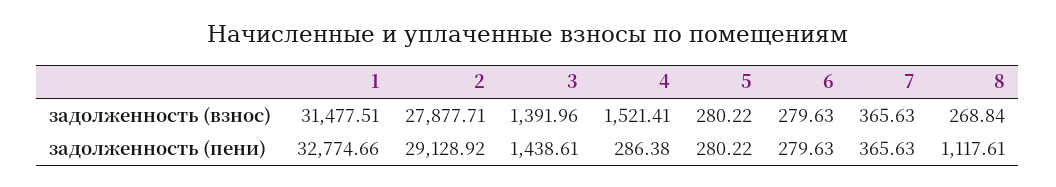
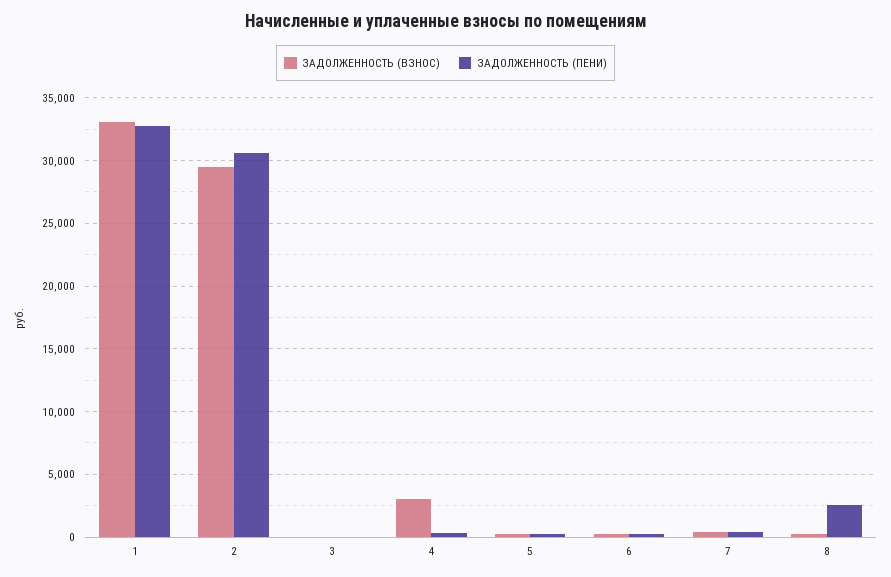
задолженность (взнос), 1: 31477.51 -> 33000
задолженность (взнос), 2: 27877.71 -> 29500
задолженность (взнос), 3: 1391.96 -> 0
задолженность (взнос), 4: 1521.41 -> 3000
задолженность (пени), 2: 29128.92 -> 30500
задолженность (пени), 3: 1438.61 -> 0
задолженность (пени), 8: 1117.61 -> 2500

